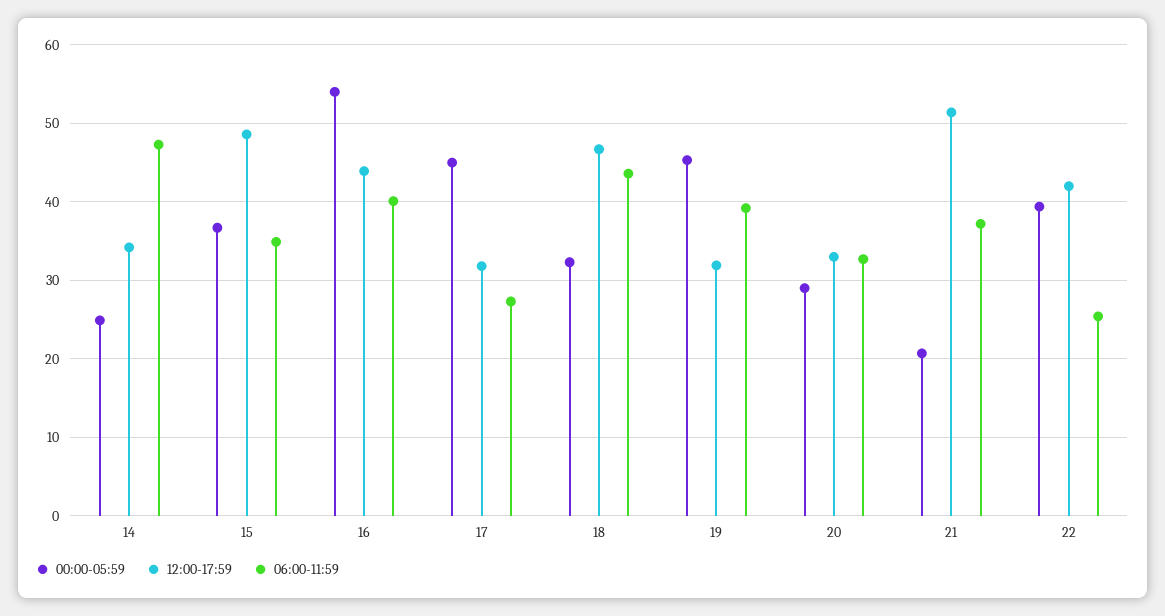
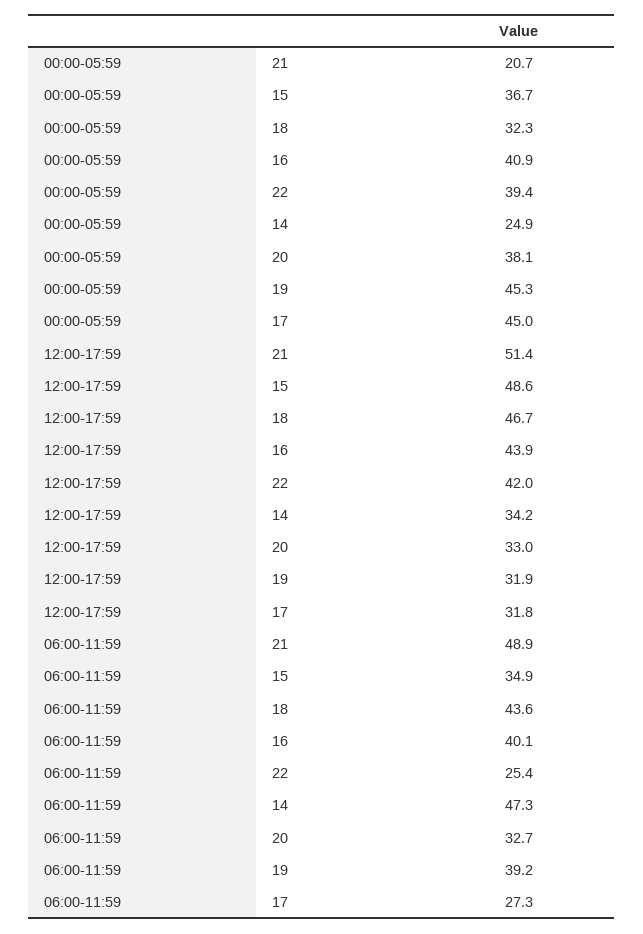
00:00-05:59, 16: 54 -> 40.9
00:00-05:59, 20: 29 -> 38.1
06:00-11:59, 21: 37 -> 48.9

